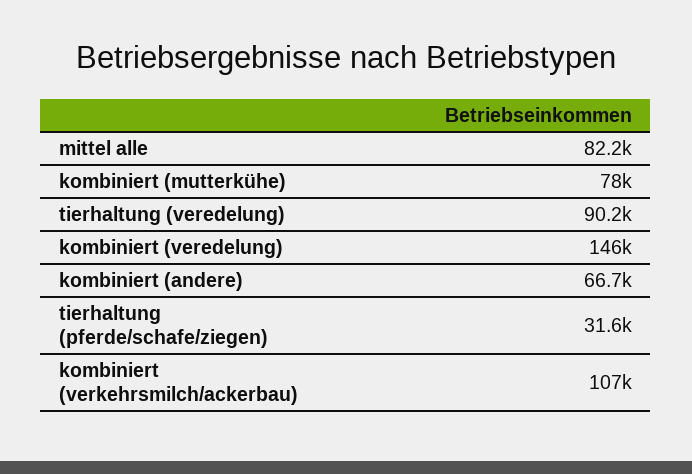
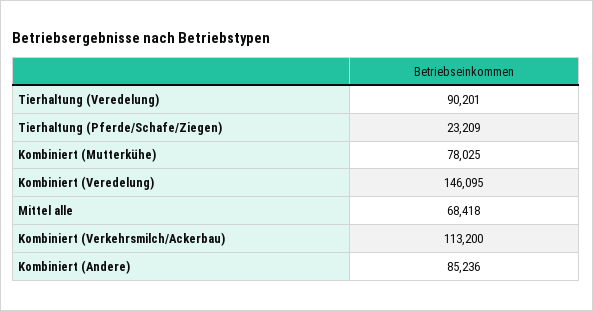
mittel alle: 82200 -> 68418
kombiniert (andere): 66700 -> 85236
tierhaltung (pferde/schafe/ziegen): 31600 -> 23209
kombiniert (verkehrsmilch/ackerbau): 107000 -> 113200

